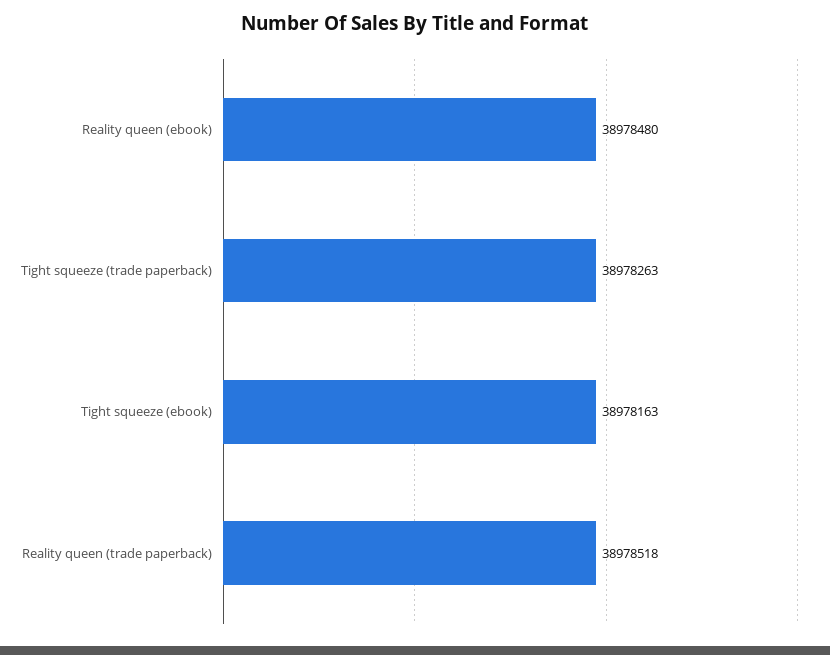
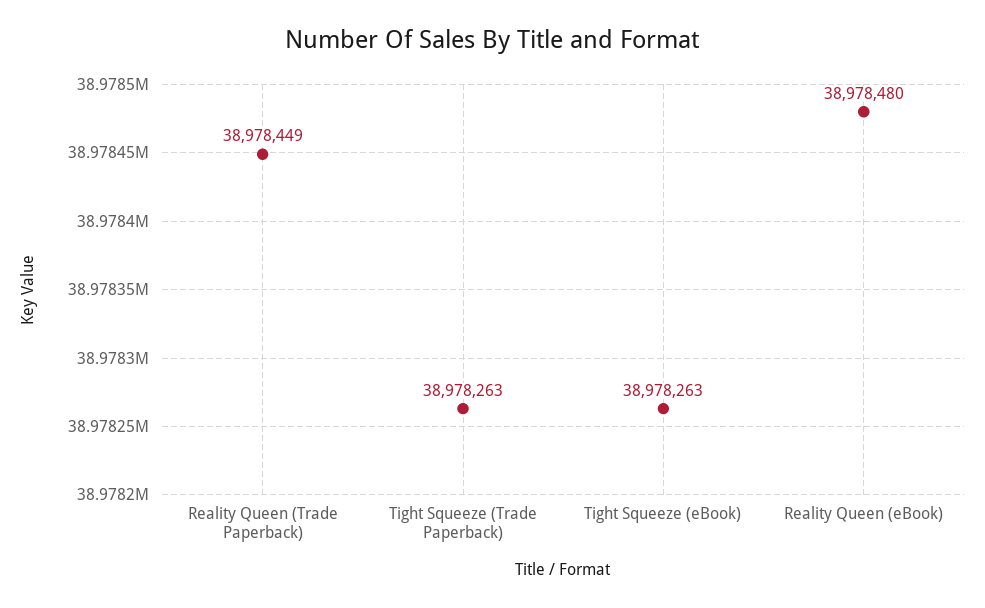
Tight squeeze (ebook): 38978163 -> 38978263
Reality queen (trade paperback): 38978518 -> 38978449

